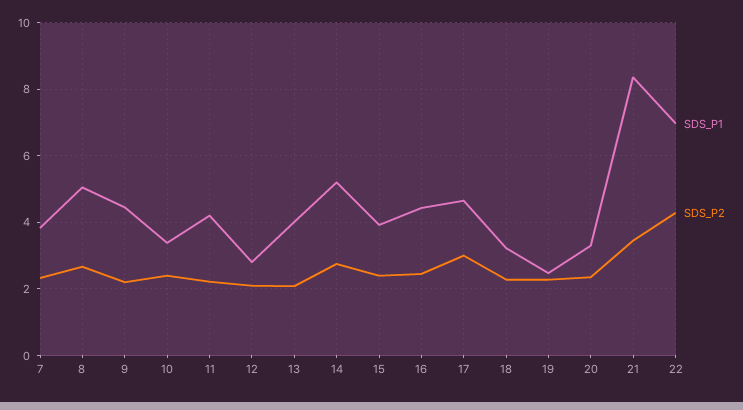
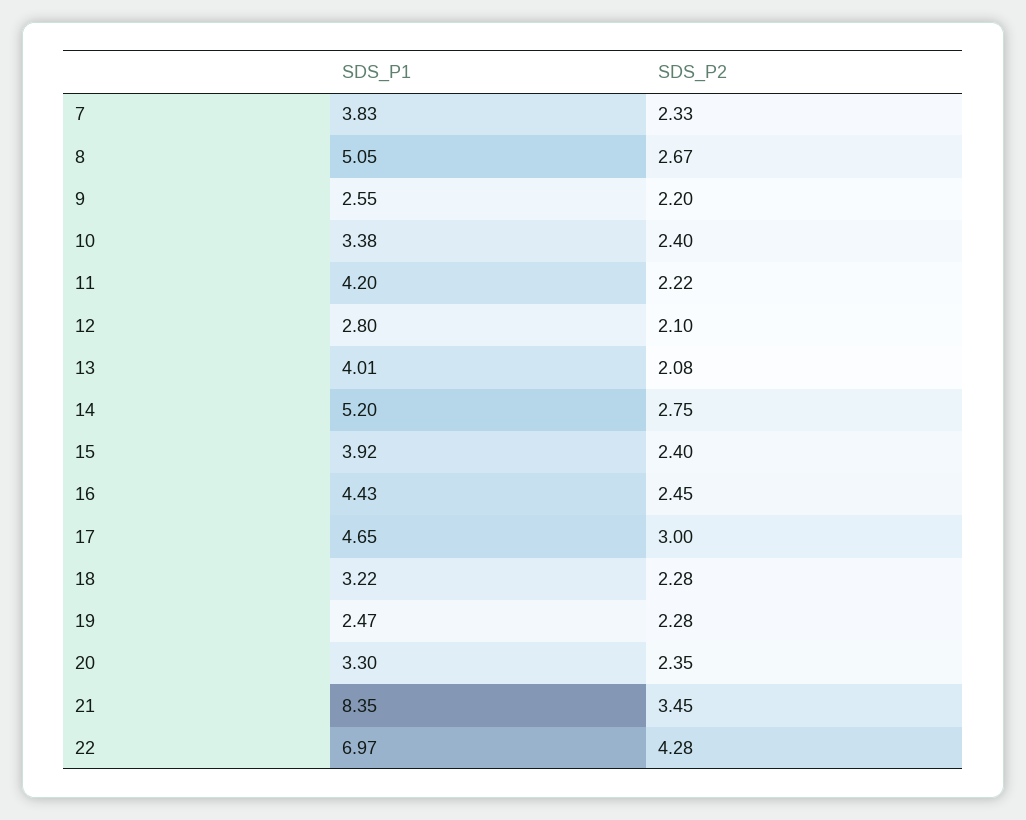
SDS_P1, 9: 4.4 -> 2.55

